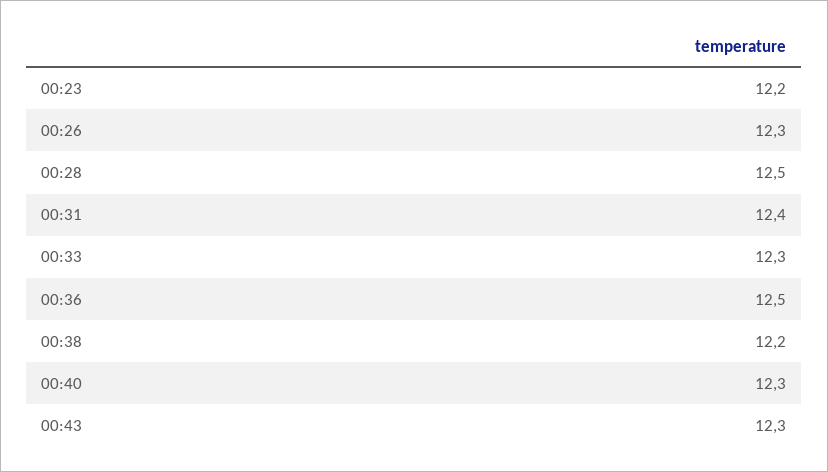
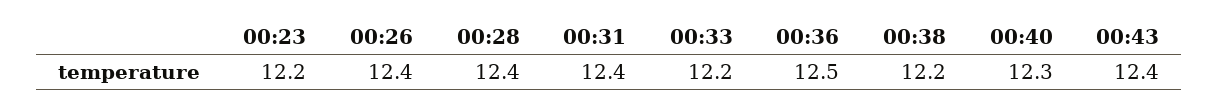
00:26: 12.3 -> 12.4
00:28: 12.5 -> 12.4
00:33: 12.3 -> 12.2
00:43: 12.3 -> 12.4

